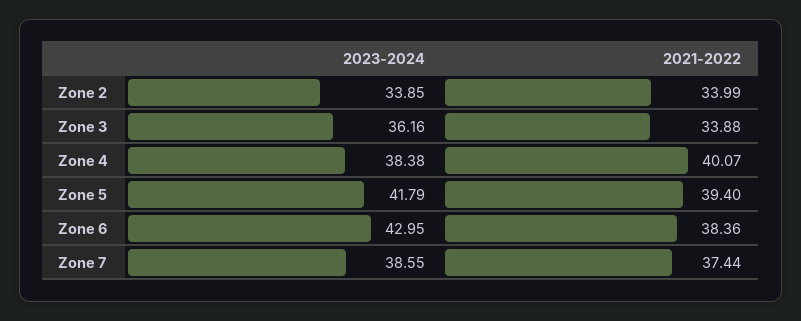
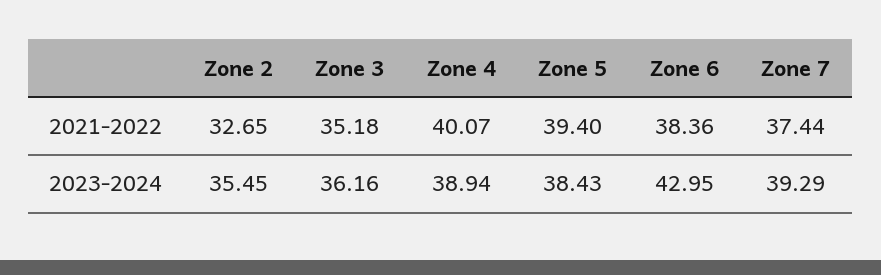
2023-2024, Zone 2: 33.85 -> 35.45
2021-2022, Zone 2: 33.99 -> 32.65
2021-2022, Zone 3: 33.88 -> 35.18
2023-2024, Zone 4: 38.38 -> 38.94
2023-2024, Zone 5: 41.79 -> 38.43
2023-2024, Zone 7: 38.55 -> 39.29

